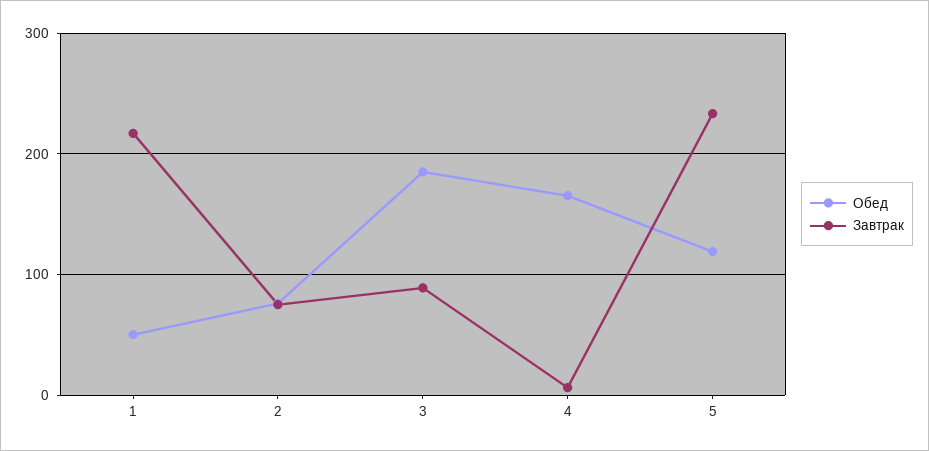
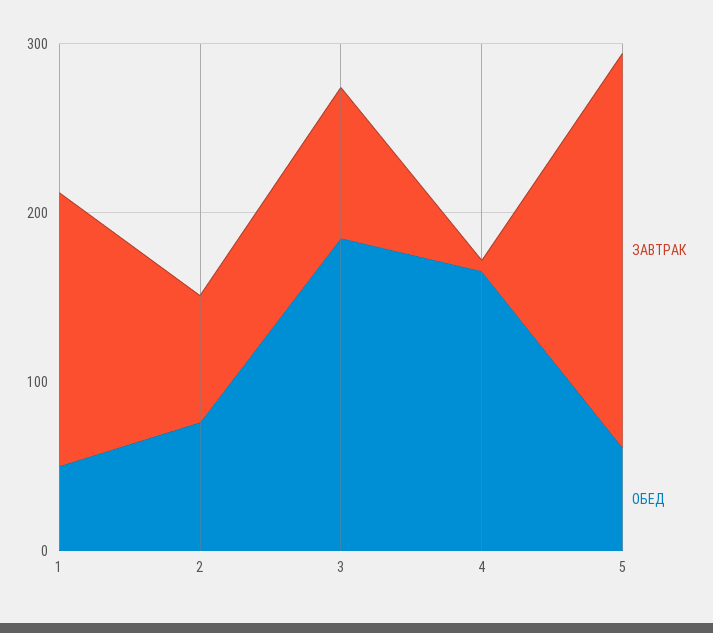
Завтрак, 1: 220 -> 160
Обед, 5: 120 -> 60

